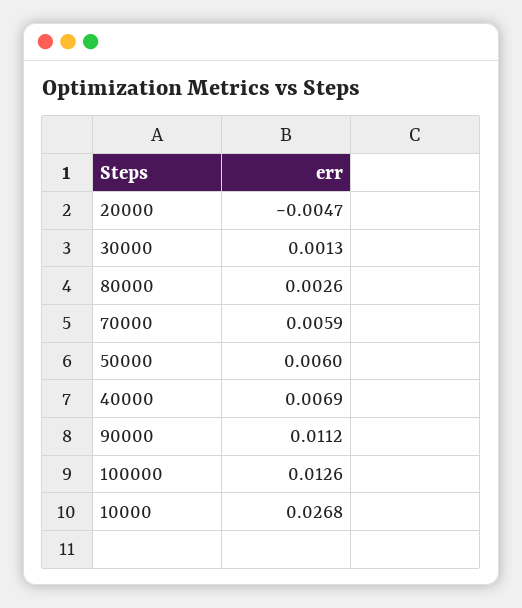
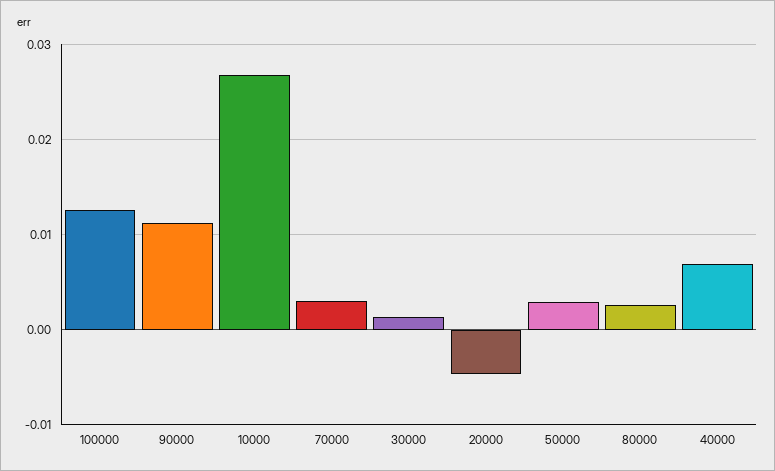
70000: 0.0059 -> 0.003
50000: 0.006 -> 0.003

